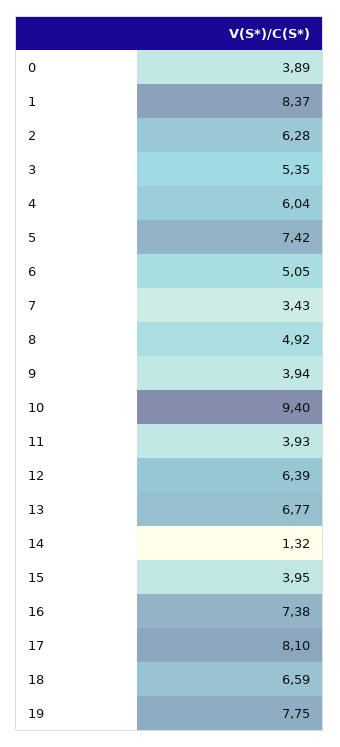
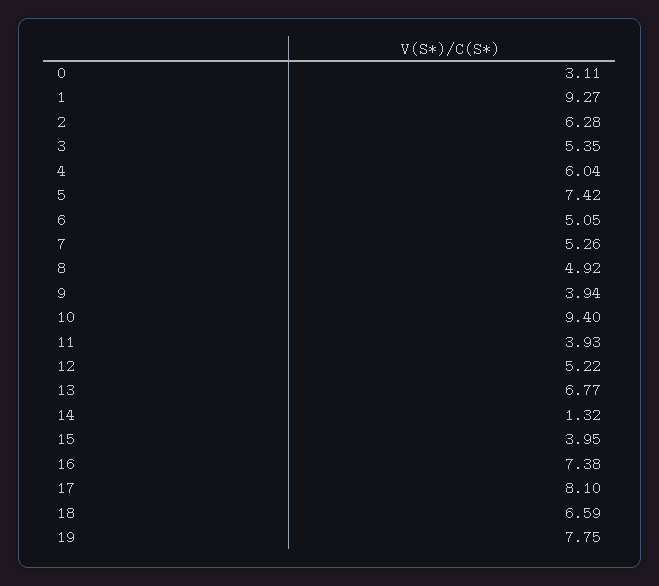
0: 3.89 -> 3.11
1: 8.37 -> 9.27
7: 3.43 -> 5.26
12: 6.39 -> 5.22

